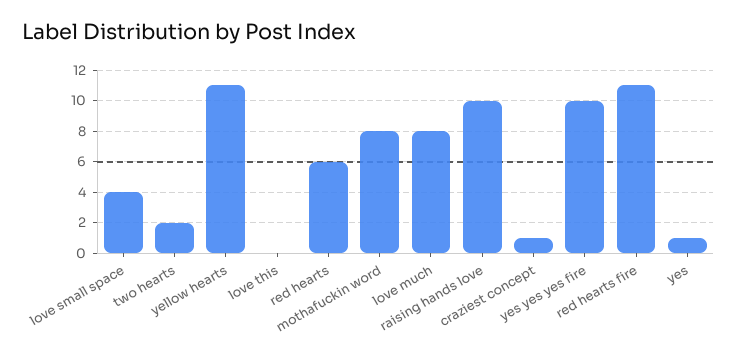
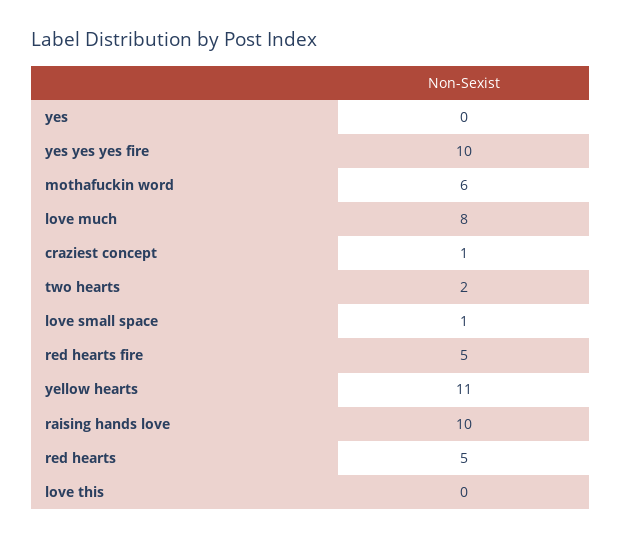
love small space: 4 -> 1
red hearts: 6 -> 5
mothafuckin word: 8 -> 6
red hearts fire: 11 -> 5
yes: 1 -> 0

